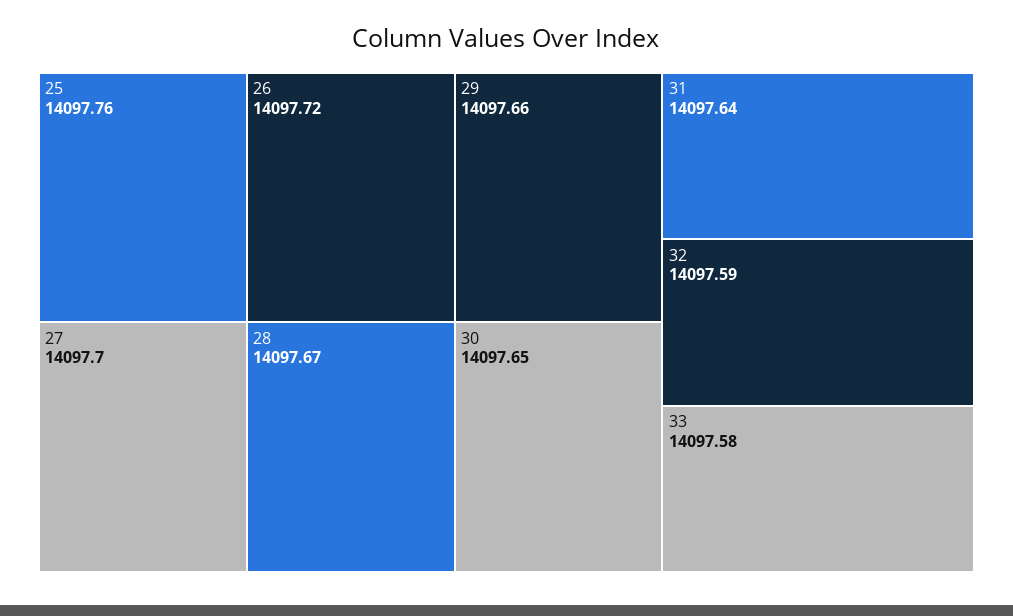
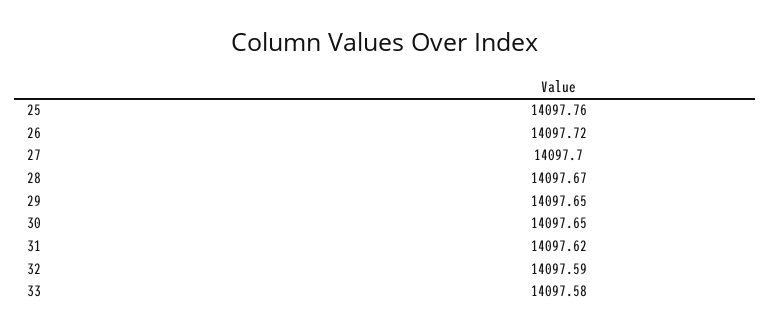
29: 14097.66 -> 14097.65
31: 14097.64 -> 14097.62

